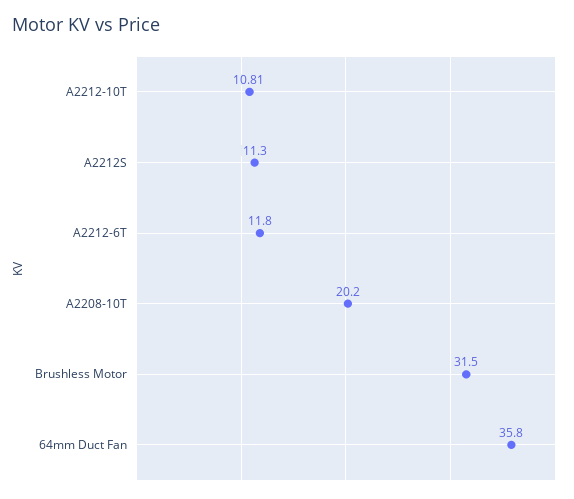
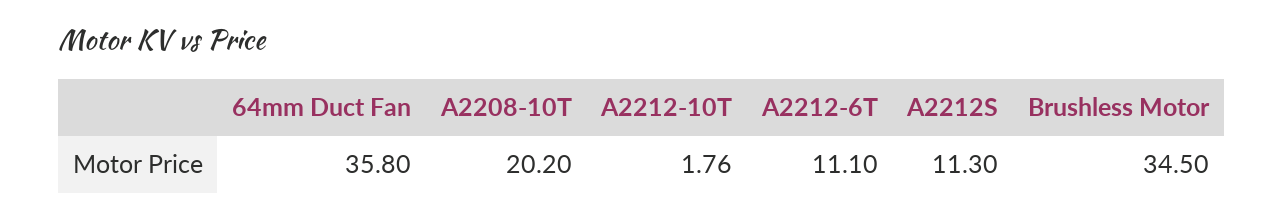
A2212-10T: 10.81 -> 1.76
A2212-6T: 11.8 -> 11.1
Brushless Motor: 31.5 -> 34.5

